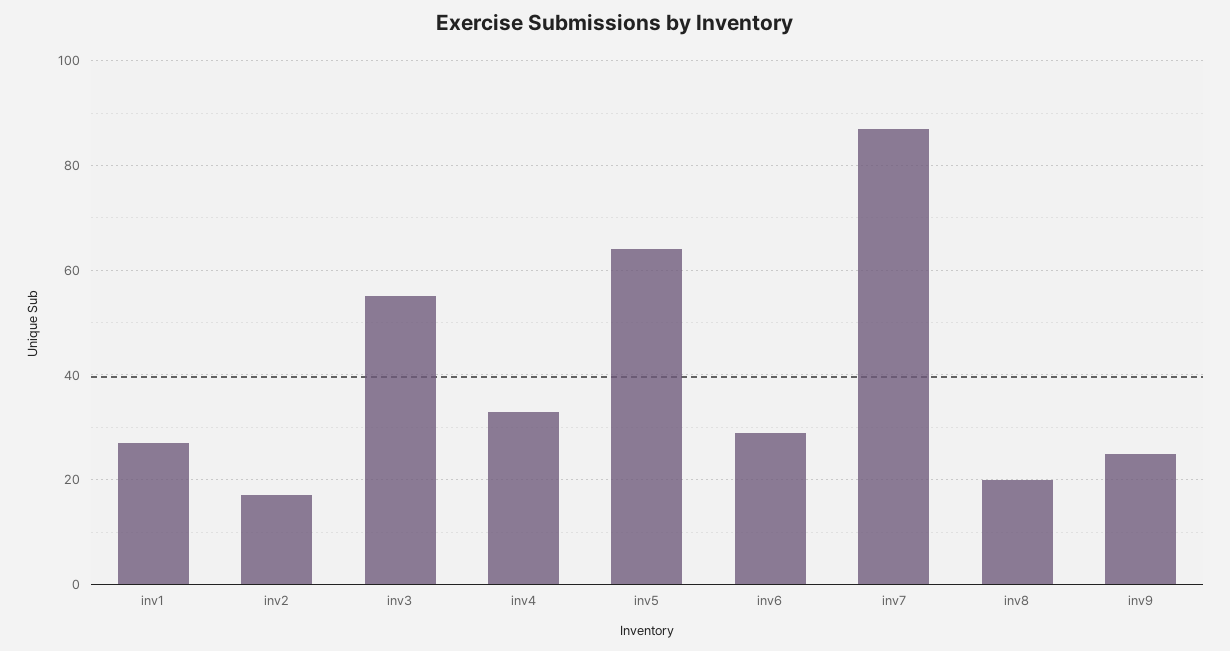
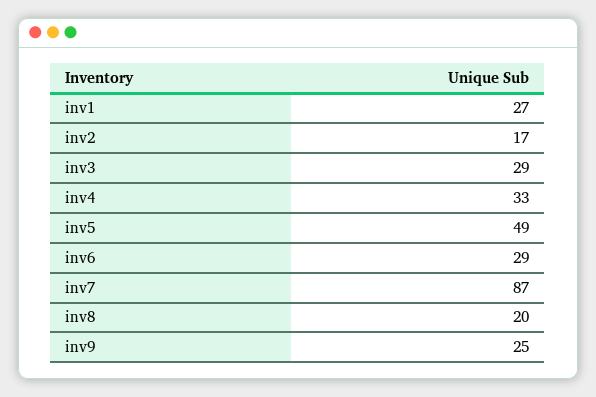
inv3: 55 -> 29
inv5: 65 -> 49

